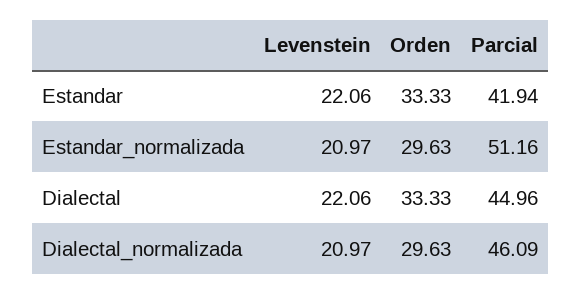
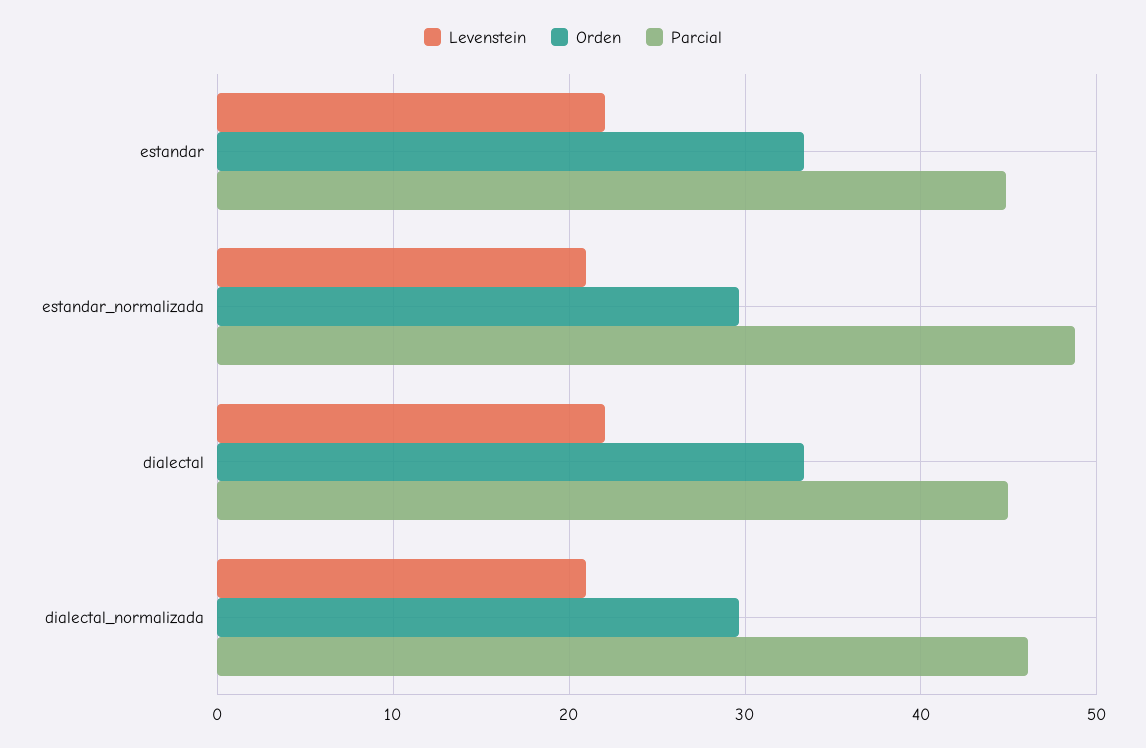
Parcial, Estandar: 41.94 -> 45
Parcial, Estandar_normalizada: 51.16 -> 49

